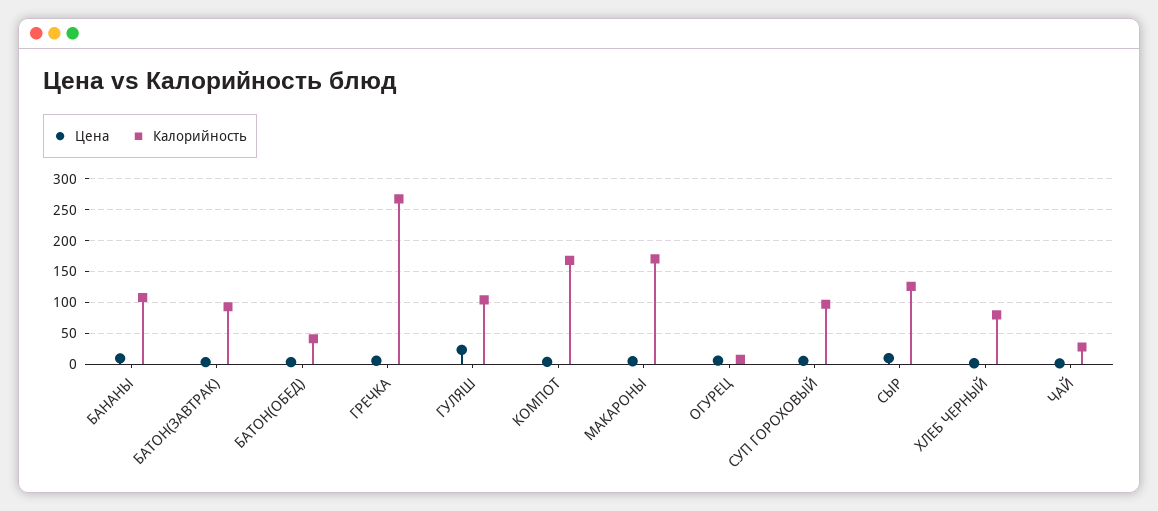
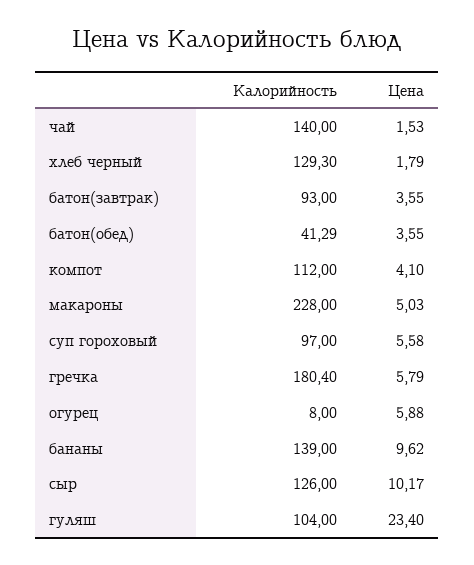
Калорийность, БАНАНЫ: 110 -> 139
Калорийность, ГРЕЧКА: 270 -> 180.4
Калорийность, КОМПОТ: 170 -> 112
Калорийность, МАКАРОНЫ: 170 -> 228
Калорийность, ХЛЕБ ЧЕРНЫЙ: 80 -> 129.3
Калорийность, ЧАЙ: 30 -> 140

